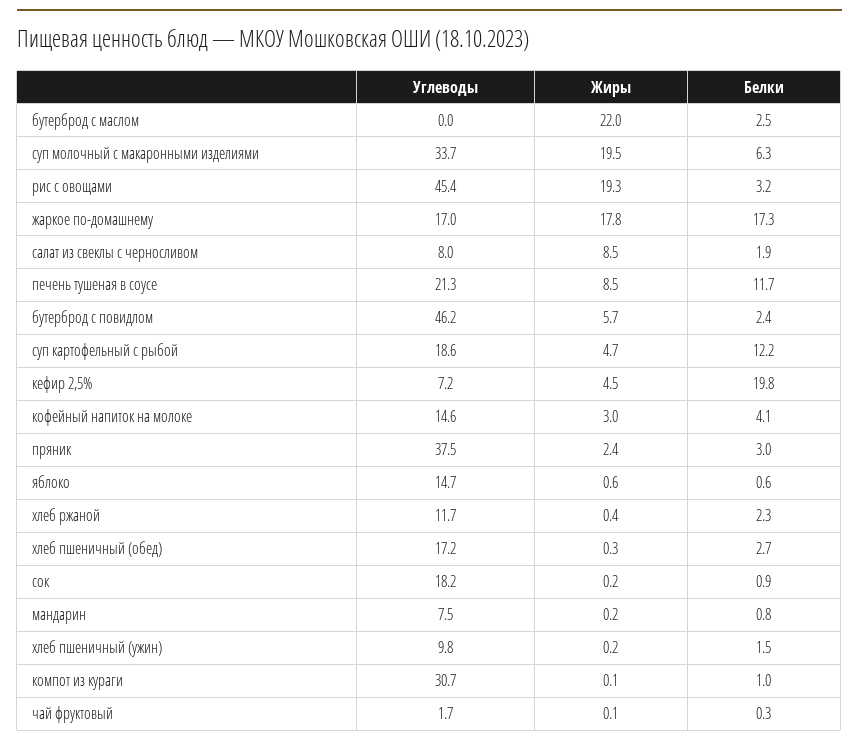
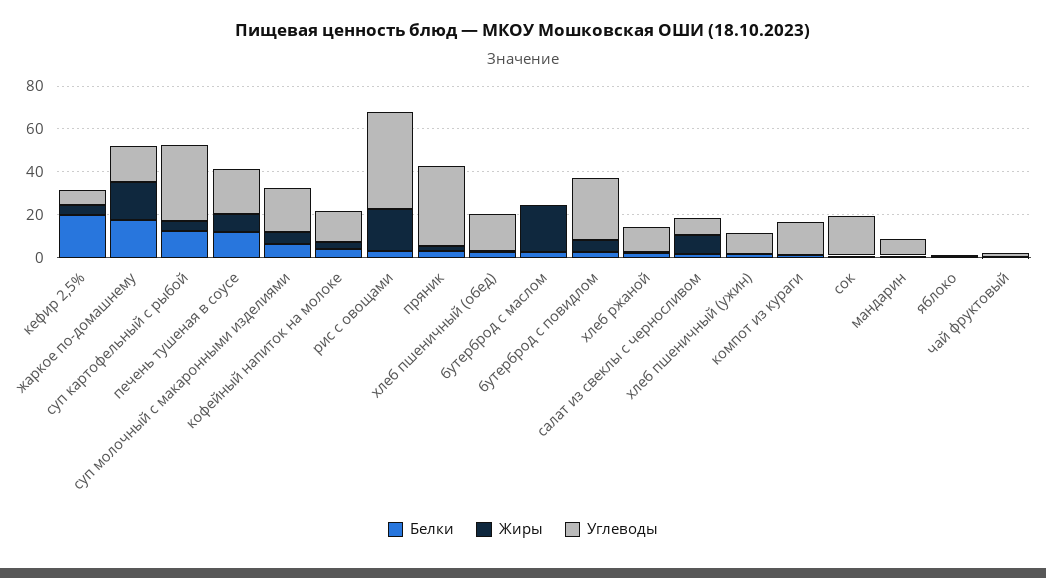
Углеводы, суп молочный с макаронными изделиями: 33.7 -> 20
Жиры, суп молочный с макаронными изделиями: 19.5 -> 5
Углеводы, бутерброд с повидлом: 46.2 -> 30
Углеводы, суп картофельный с рыбой: 18.6 -> 35
Углеводы, яблоко: 14.7 -> 0
Углеводы, компот из кураги: 30.7 -> 15

